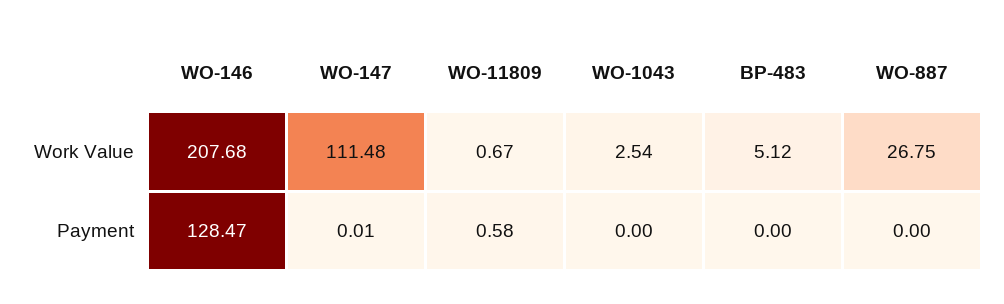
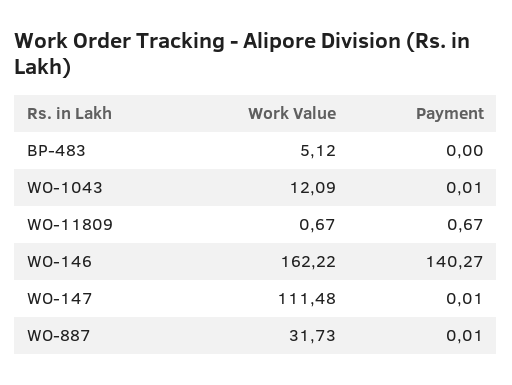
WO-146, Work Value: 207.68 -> 162.22
WO-1043, Work Value: 2.54 -> 12.09
WO-887, Work Value: 26.75 -> 31.73
WO-146, Payment: 128.47 -> 140.27
WO-11809, Payment: 0.58 -> 0.67
WO-1043, Payment: 0 -> 0.01
WO-887, Payment: 0 -> 0.01

